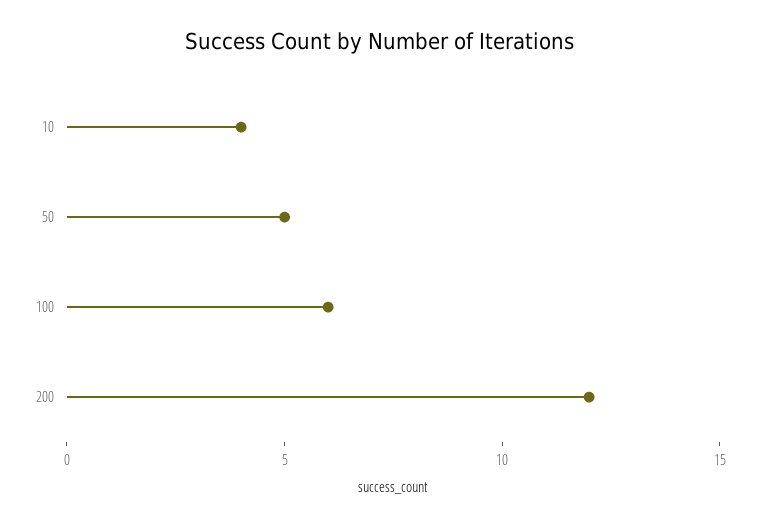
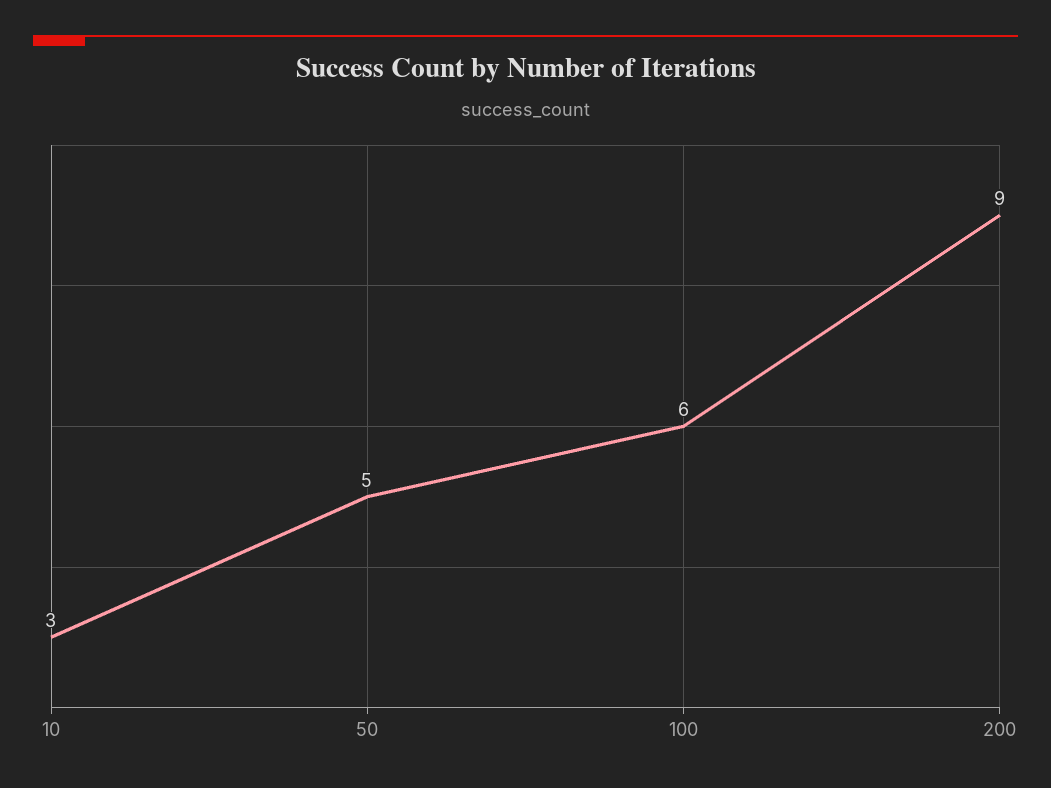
10: 4 -> 3
200: 12 -> 9

